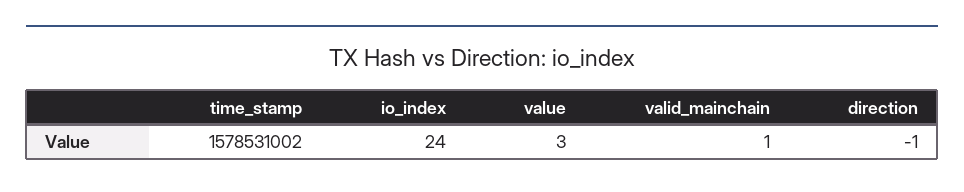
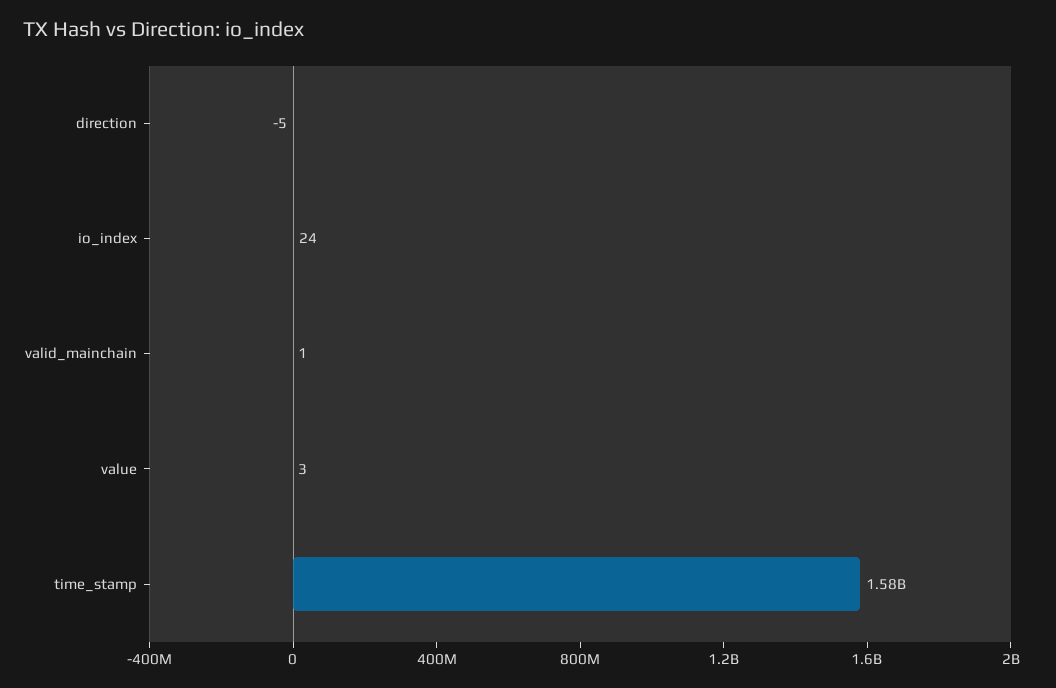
direction: -1 -> -5

